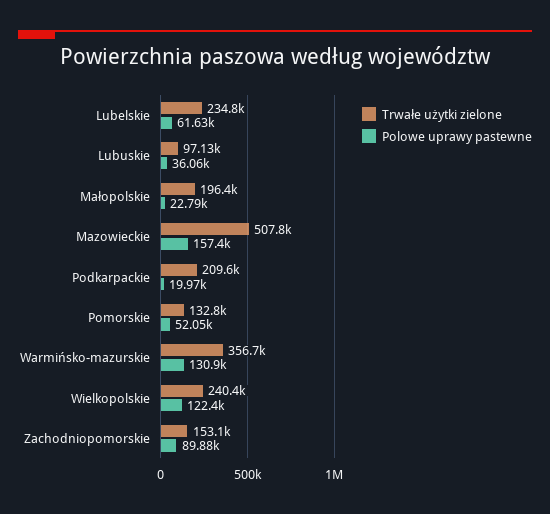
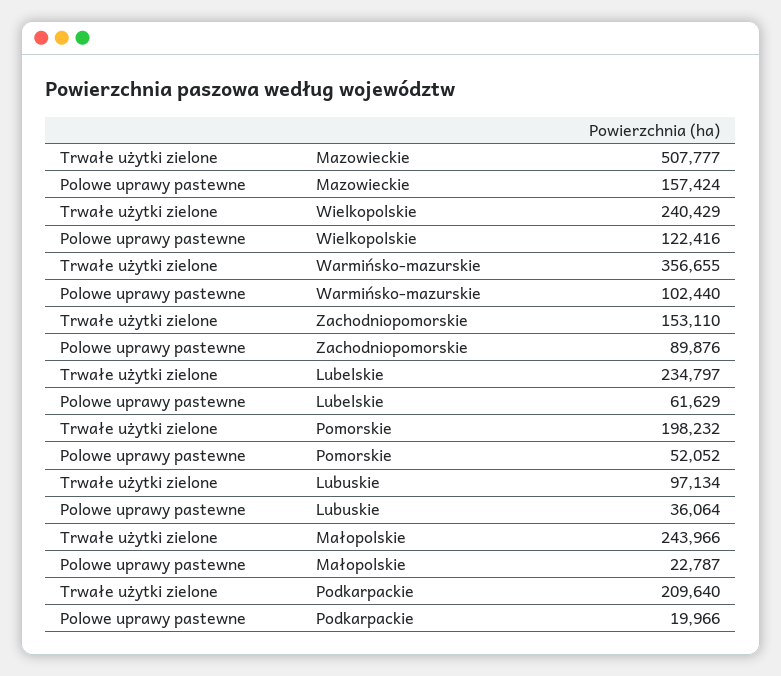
Trwałe użytki zielone, Małopolskie: 196400 -> 243966
Trwałe użytki zielone, Pomorskie: 132800 -> 198232
Polowe uprawy pastewne, Warmińsko-mazurskie: 130900 -> 102440

